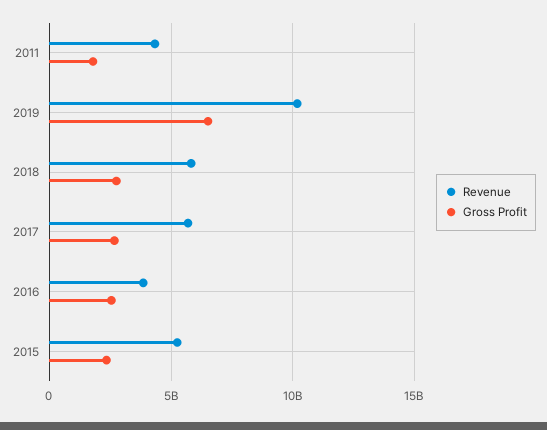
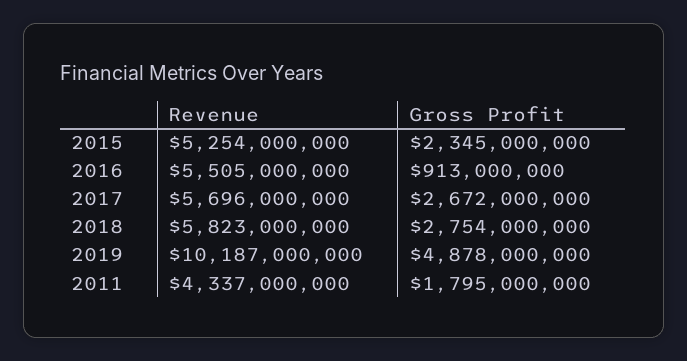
Gross Profit, 2019: 6500000000 -> 4878000000
Revenue, 2016: 4000000000 -> 5505000000
Gross Profit, 2016: 2500000000 -> 913000000

